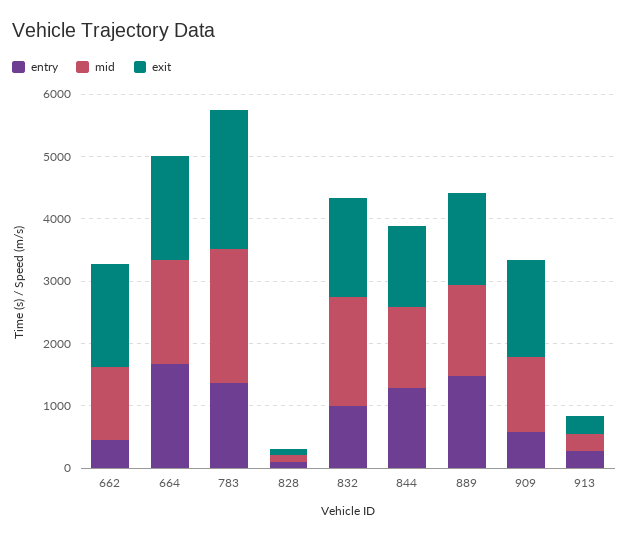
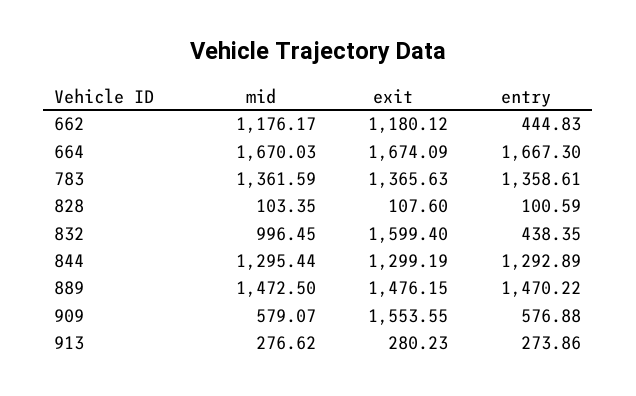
exit, 662: 1600 -> 1180.12
mid, 783: 2200 -> 1361.59
exit, 783: 2200 -> 1365.63
entry, 832: 1000 -> 438.35
mid, 832: 1800 -> 996.45
mid, 909: 1200 -> 579.07

